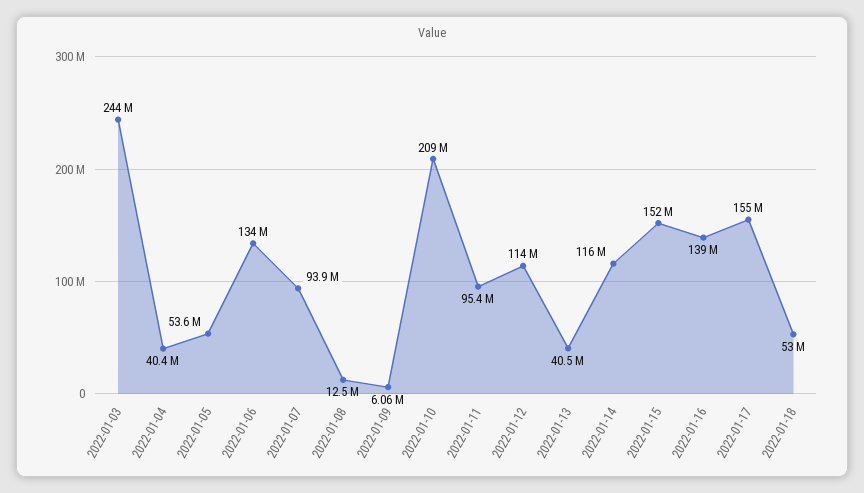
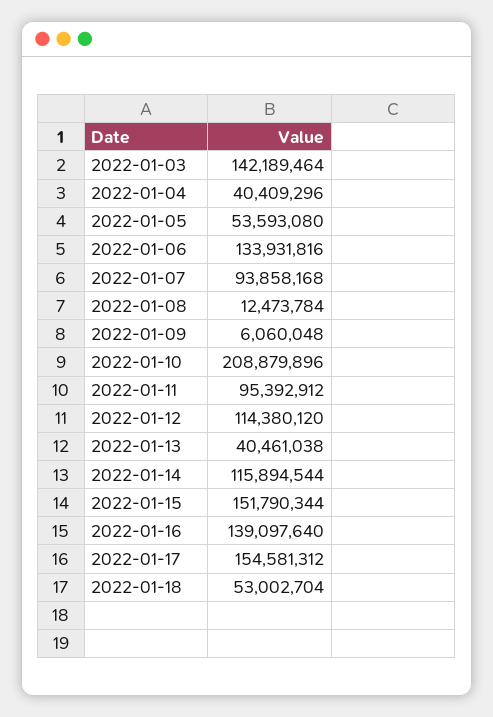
2022-01-03: 244000000 -> 142189464

